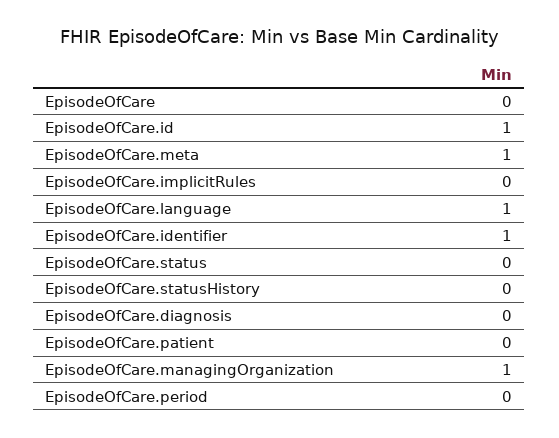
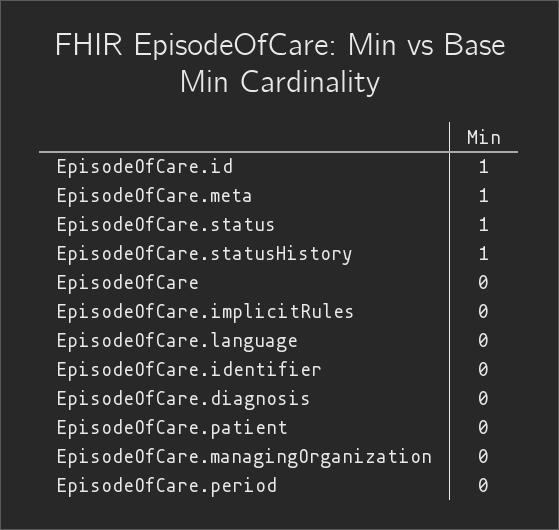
EpisodeOfCare.language: 1 -> 0
EpisodeOfCare.identifier: 1 -> 0
EpisodeOfCare.status: 0 -> 1
EpisodeOfCare.statusHistory: 0 -> 1
EpisodeOfCare.managingOrganization: 1 -> 0

